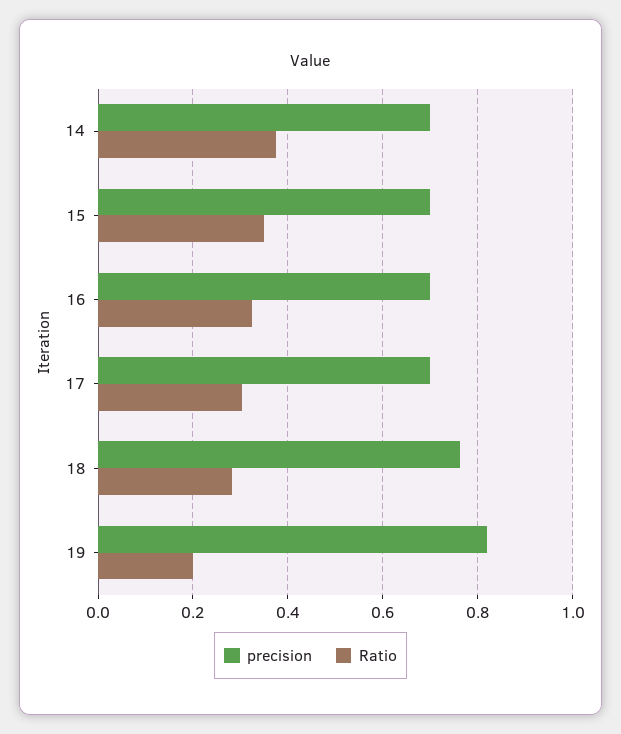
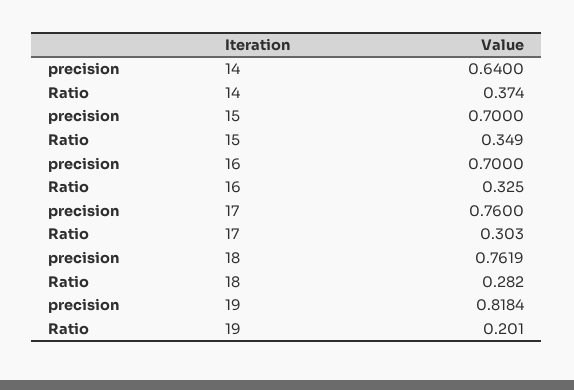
precision, 14: 0.7 -> 0.64
precision, 17: 0.7 -> 0.76

